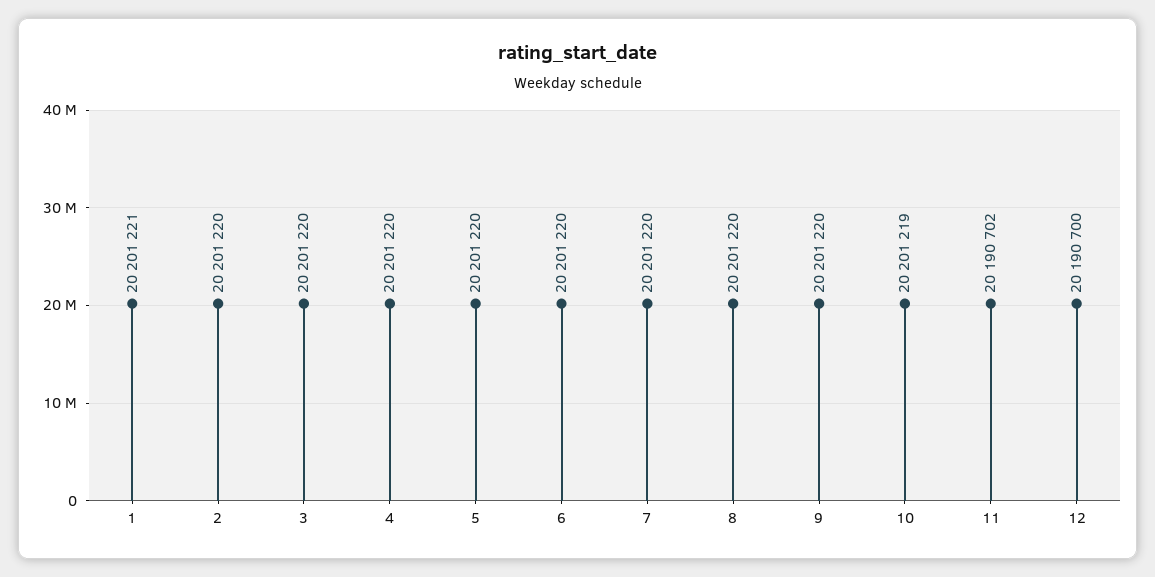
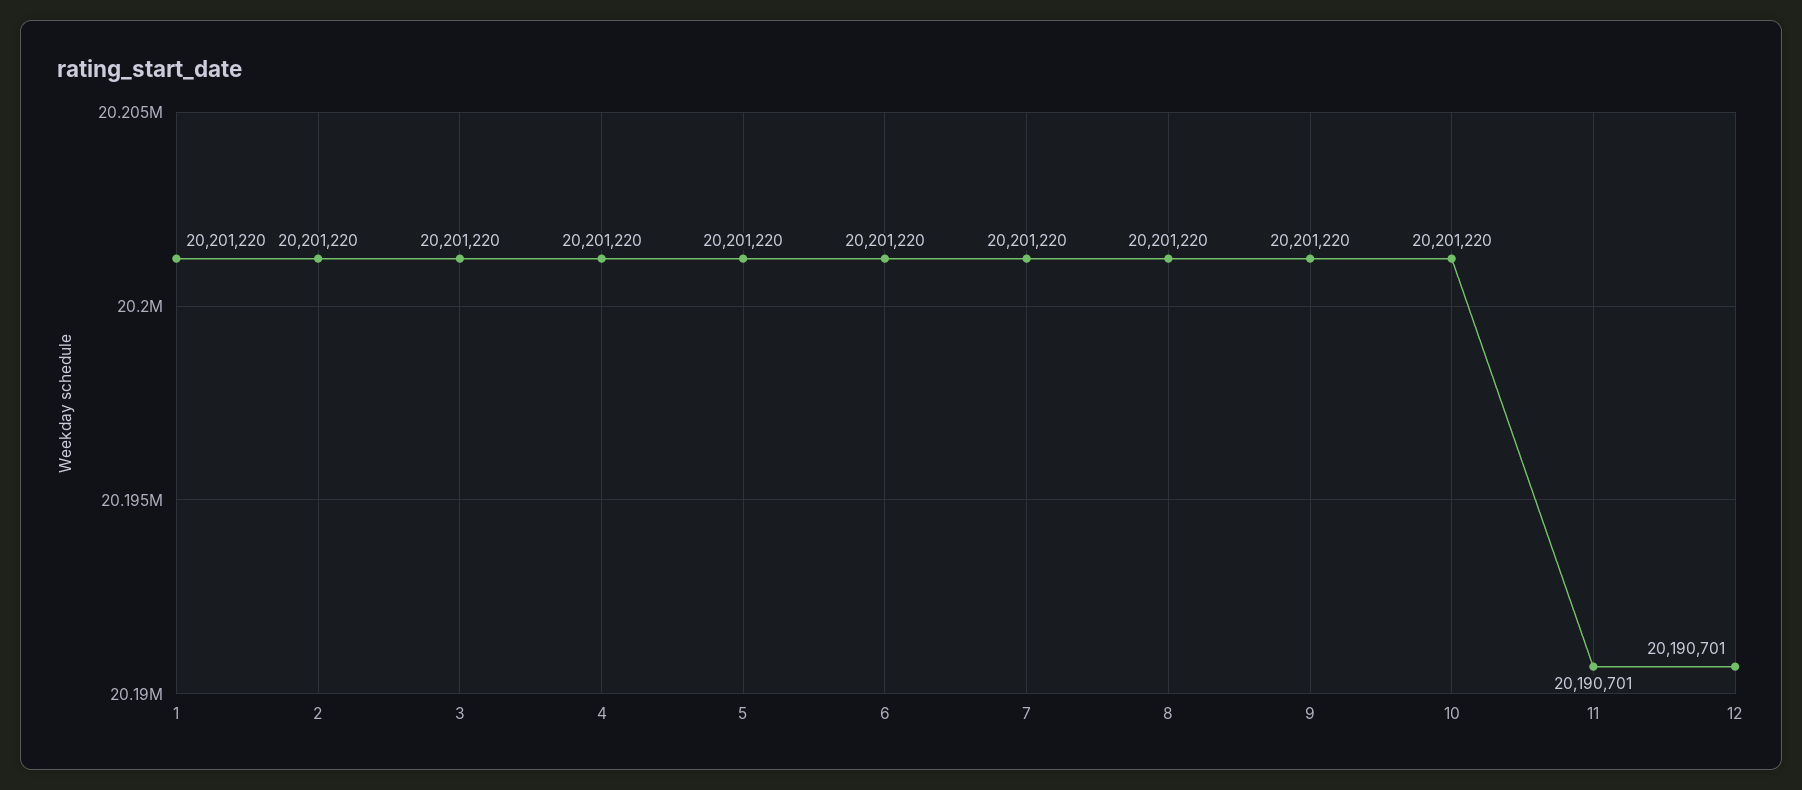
1: 20201221 -> 20201220
10: 20201219 -> 20201220
11: 20190702 -> 20190701
12: 20190700 -> 20190701

